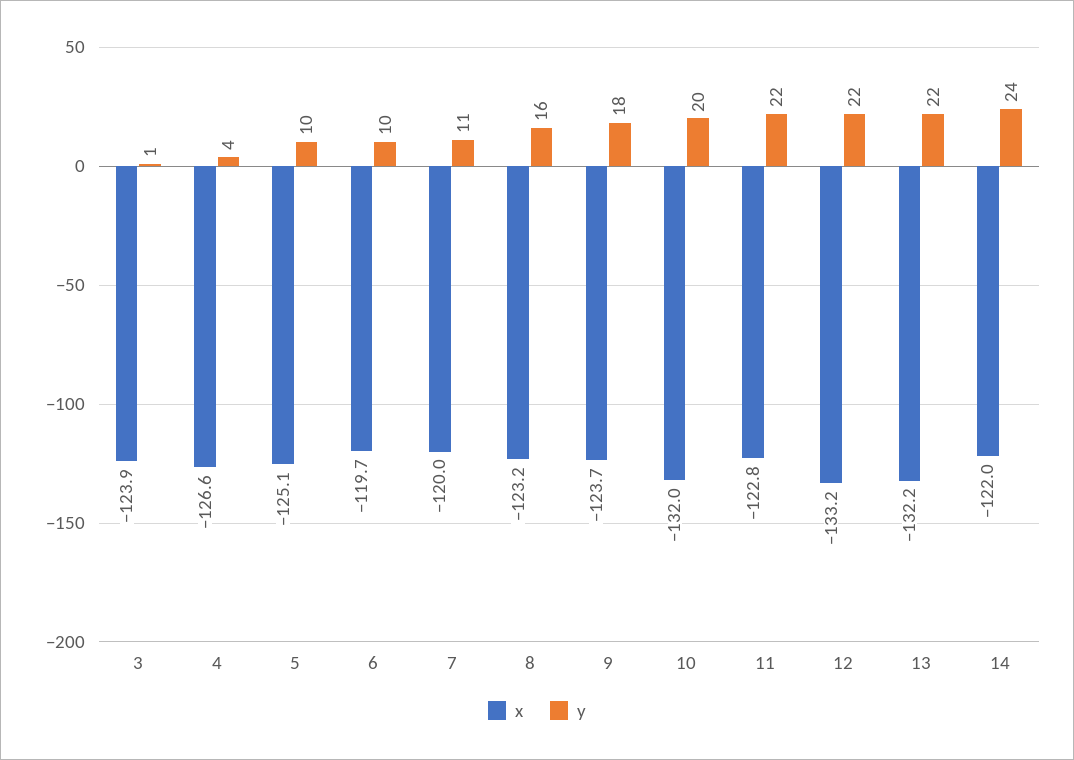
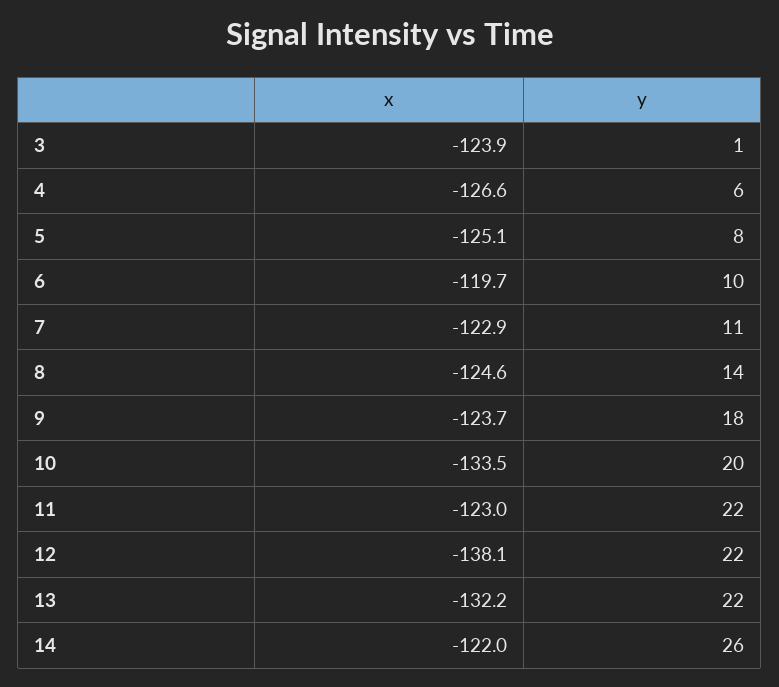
y, 4: 4 -> 6
y, 5: 10 -> 8
x, 7: -120 -> -122.9
x, 8: -123.2 -> -124.6
y, 8: 16 -> 14
x, 10: -132 -> -133.5
x, 11: -122.8 -> -123
x, 12: -133.2 -> -138.1
y, 14: 24 -> 26

